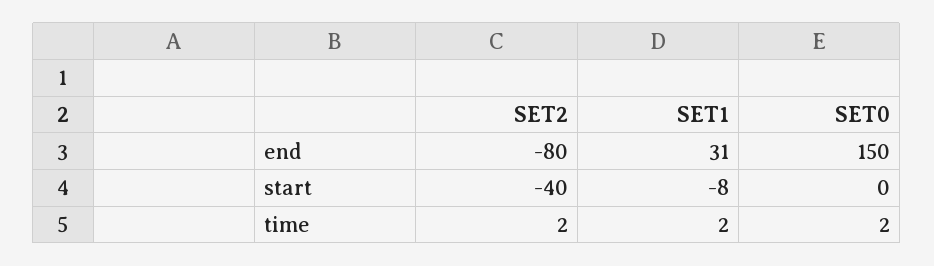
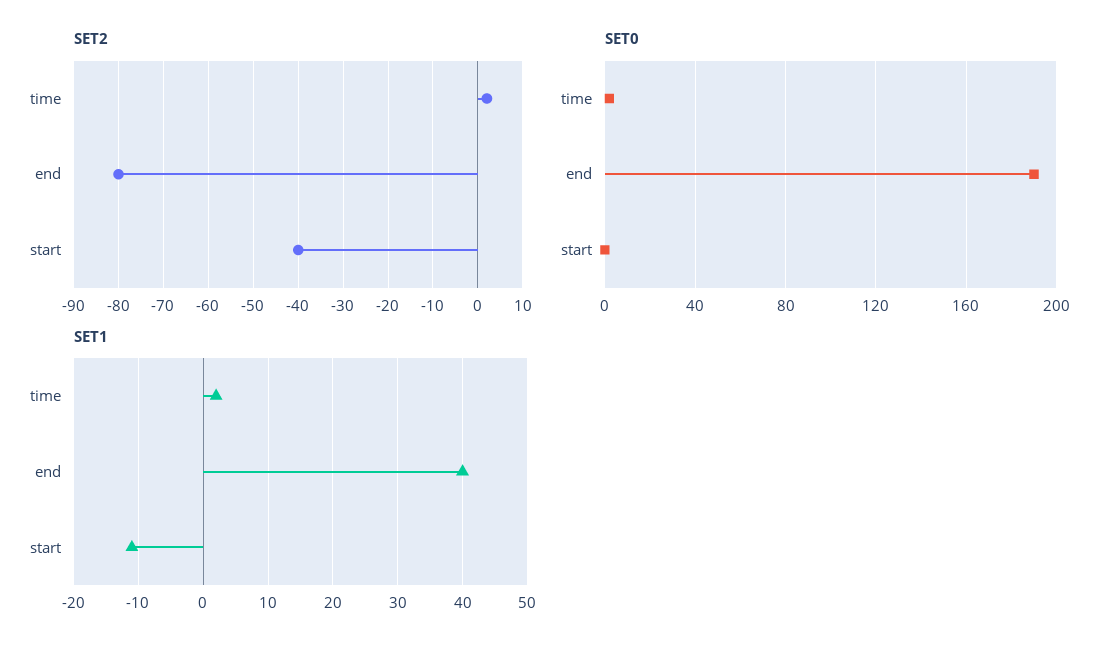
SET1, end: 31 -> 40
SET0, end: 150 -> 190
SET1, start: -8 -> -11

